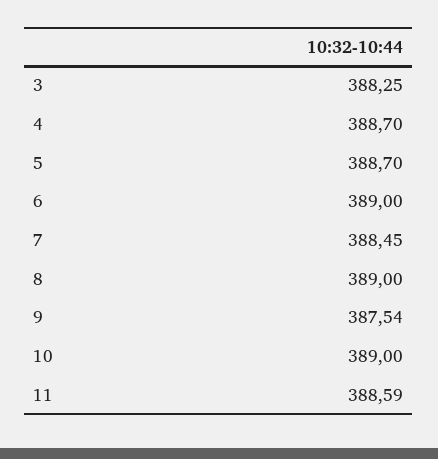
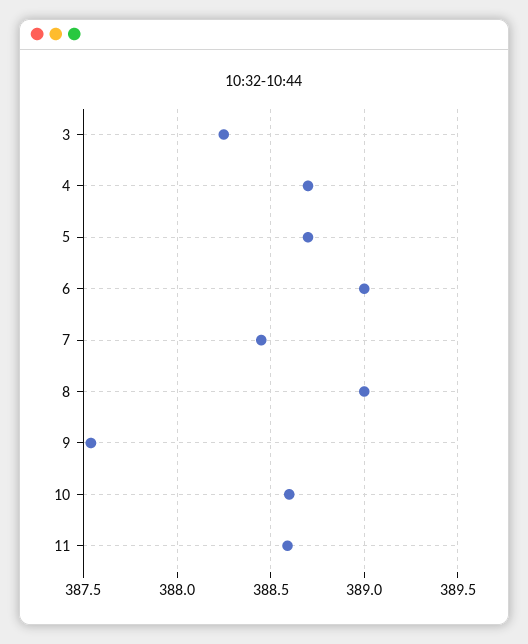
10: 389 -> 388.6

